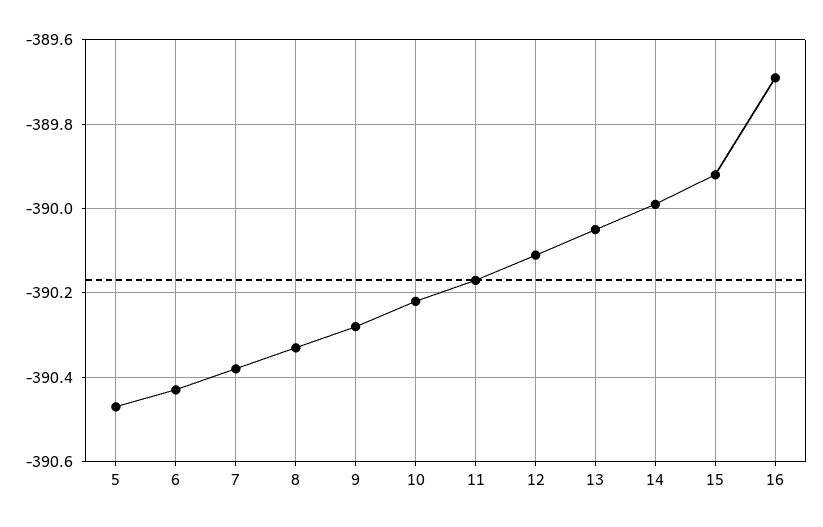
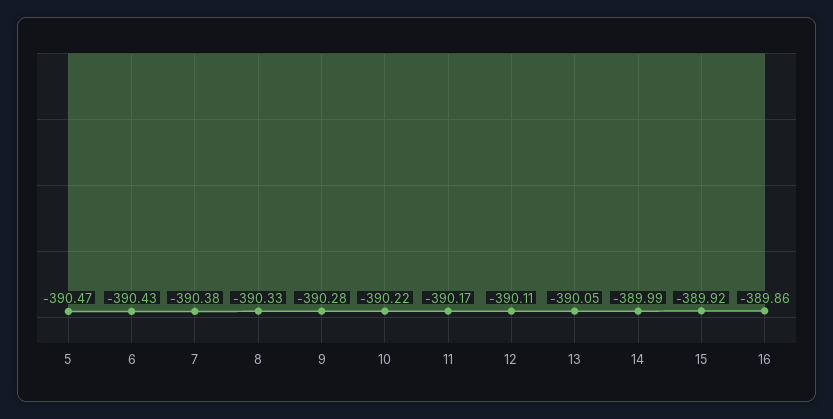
16: -389.7 -> -389.86

